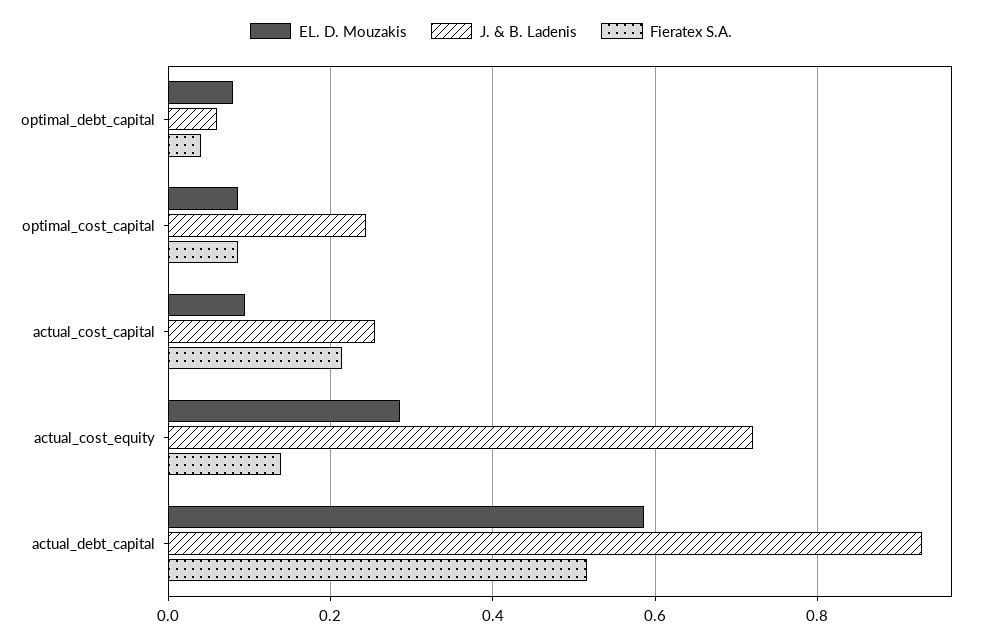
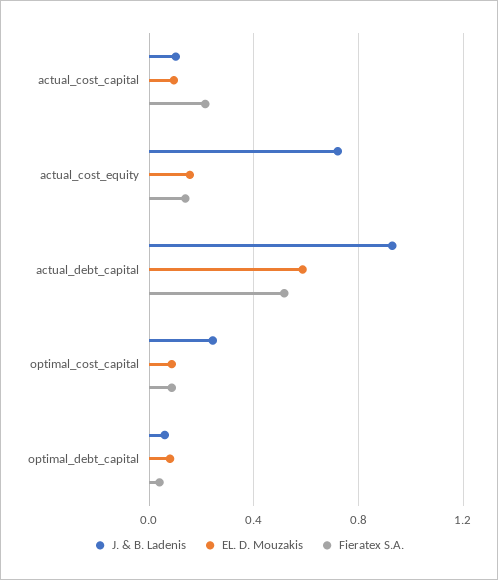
J. & B. Ladenis, actual_cost_capital: 0.26 -> 0.1
EL. D. Mouzakis, actual_cost_equity: 0.28 -> 0.15

